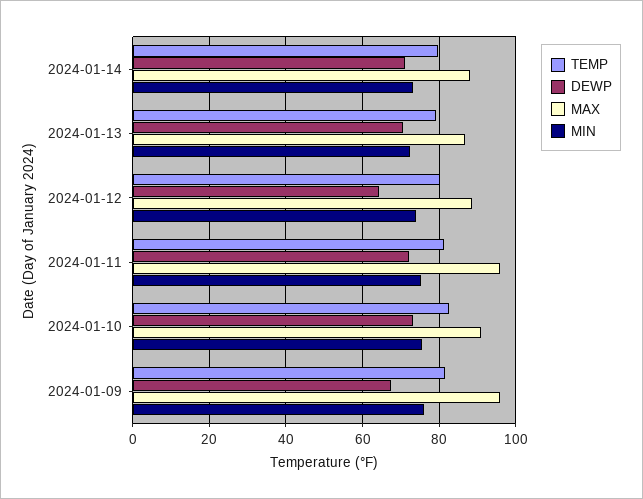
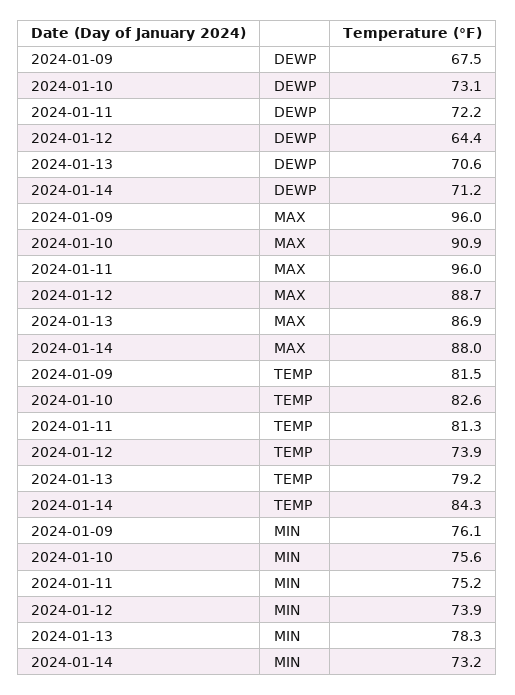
TEMP, 2024-01-14: 80 -> 84.3
MIN, 2024-01-13: 72 -> 78.3
TEMP, 2024-01-12: 80 -> 73.9

